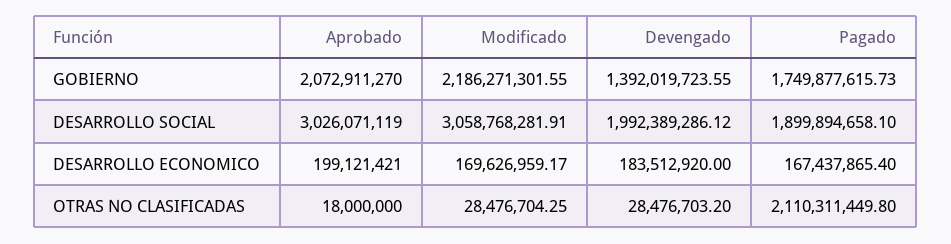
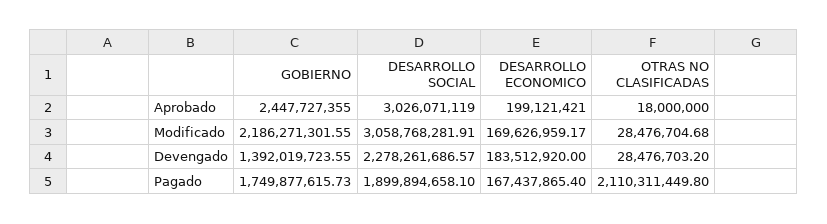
Aprobado, GOBIERNO: 2072911270 -> 2447727355
Devengado, DESARROLLO SOCIAL: 1992389286.12 -> 2278261686.57
Modificado, OTRAS NO CLASIFICADAS: 28476704.25 -> 28476704.68

